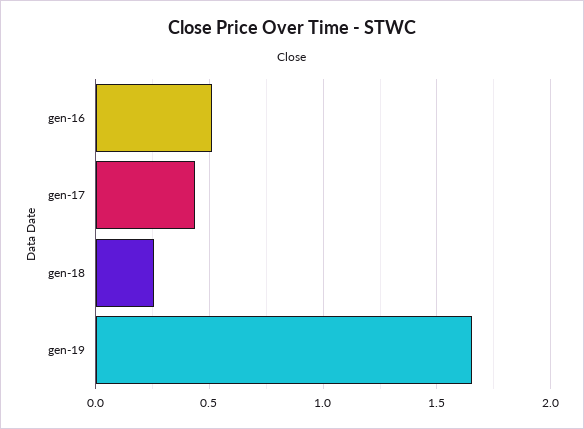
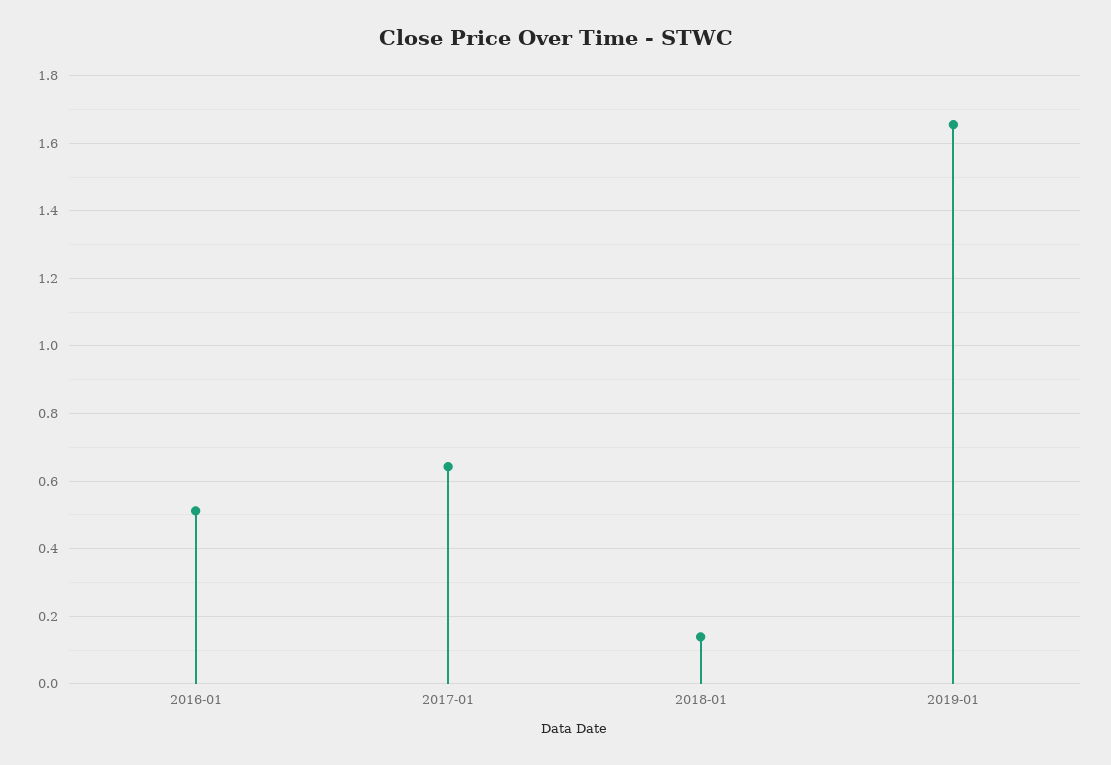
gen-17: 0.45 -> 0.64
gen-18: 0.25 -> 0.14

